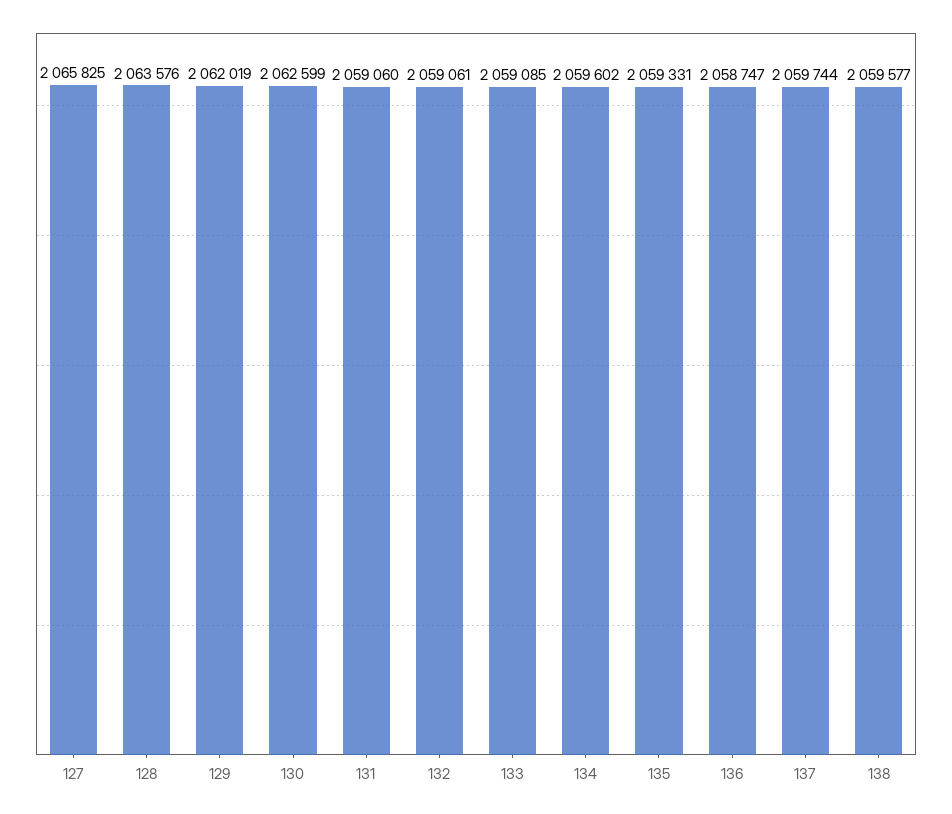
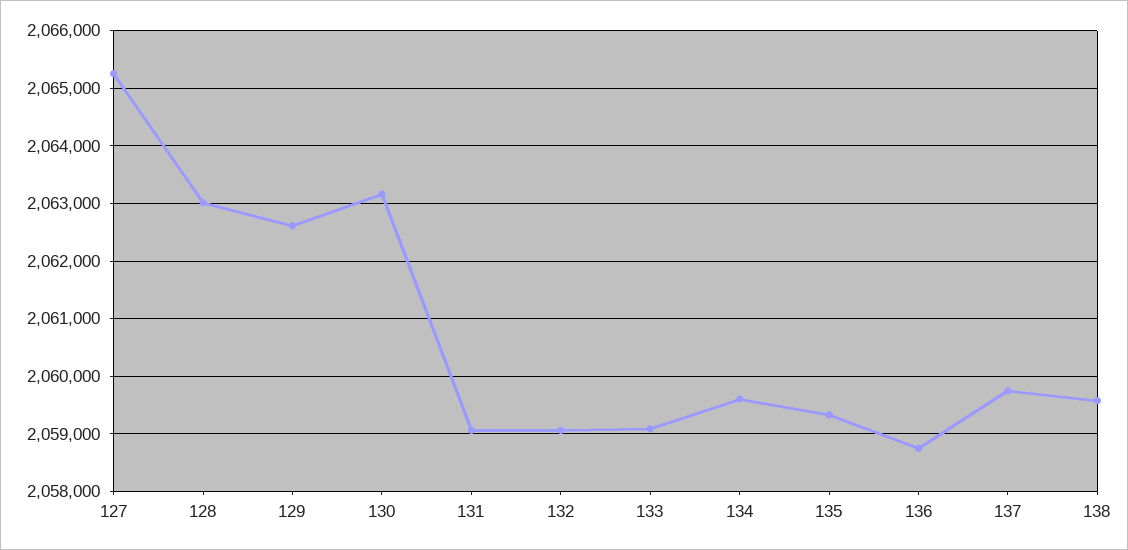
127: 2065825 -> 2065200
128: 2063576 -> 2063000
129: 2062019 -> 2062600
130: 2062599 -> 2063200

